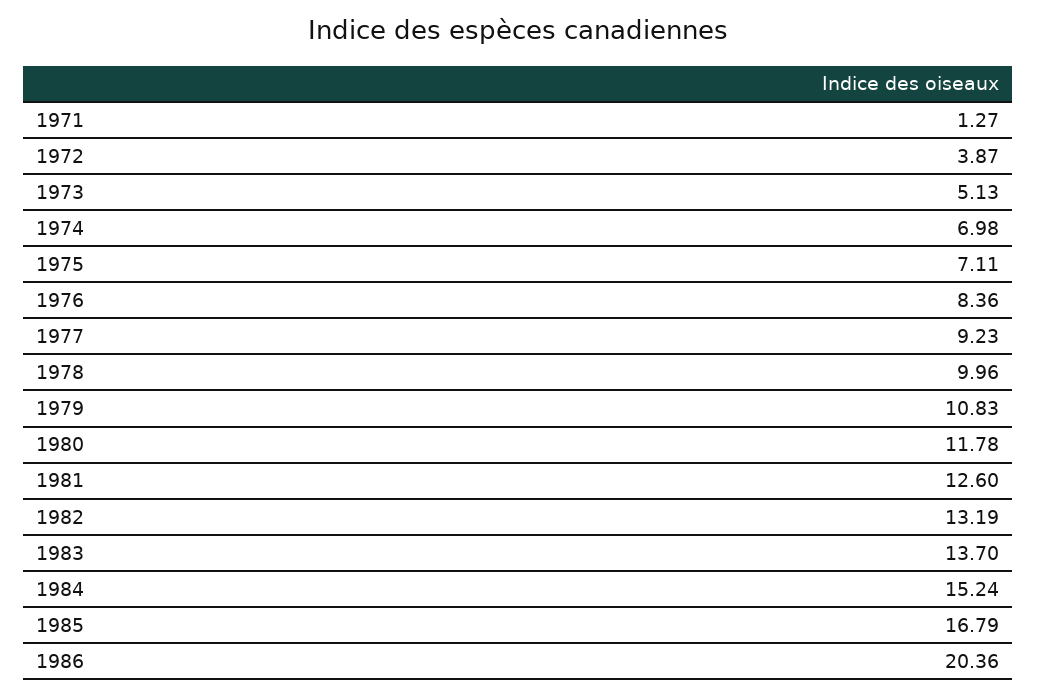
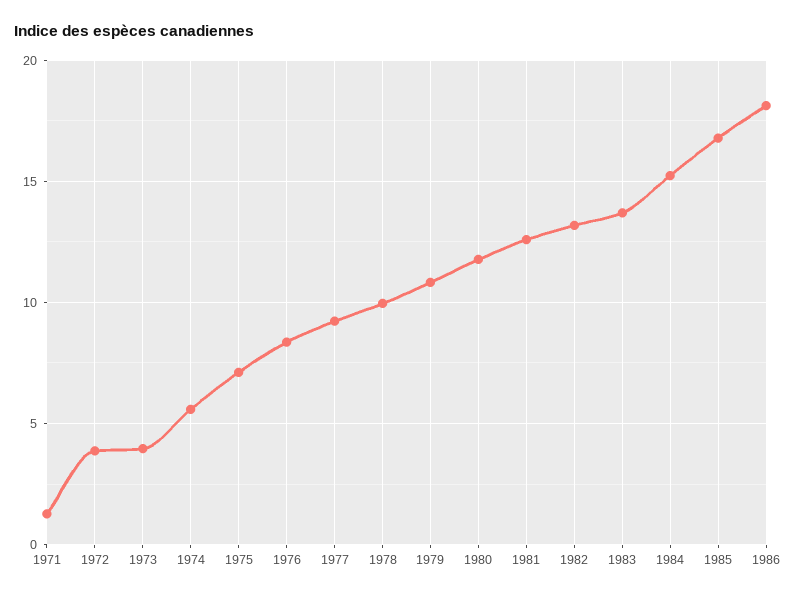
1973: 5.13 -> 4
1974: 6.98 -> 5.5
1986: 20.36 -> 18

